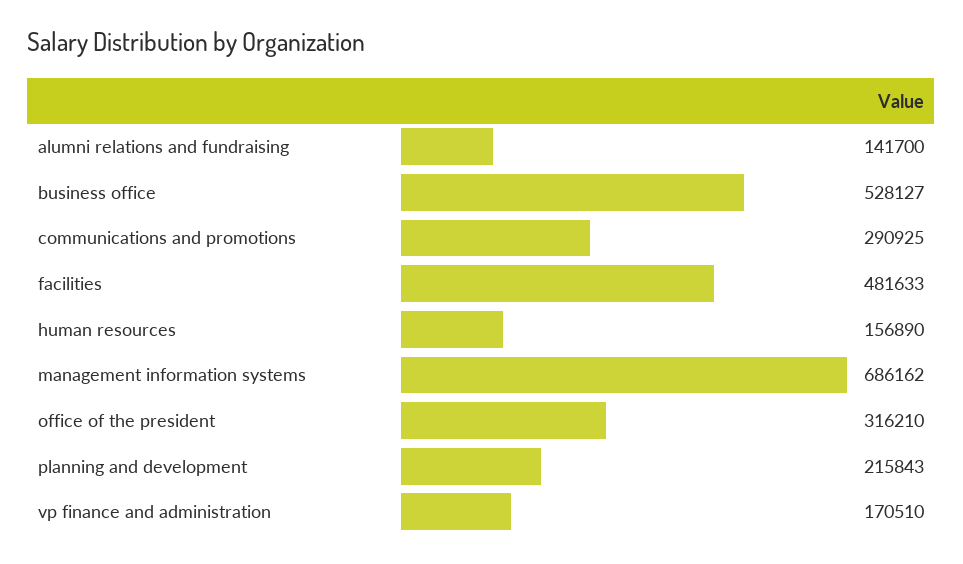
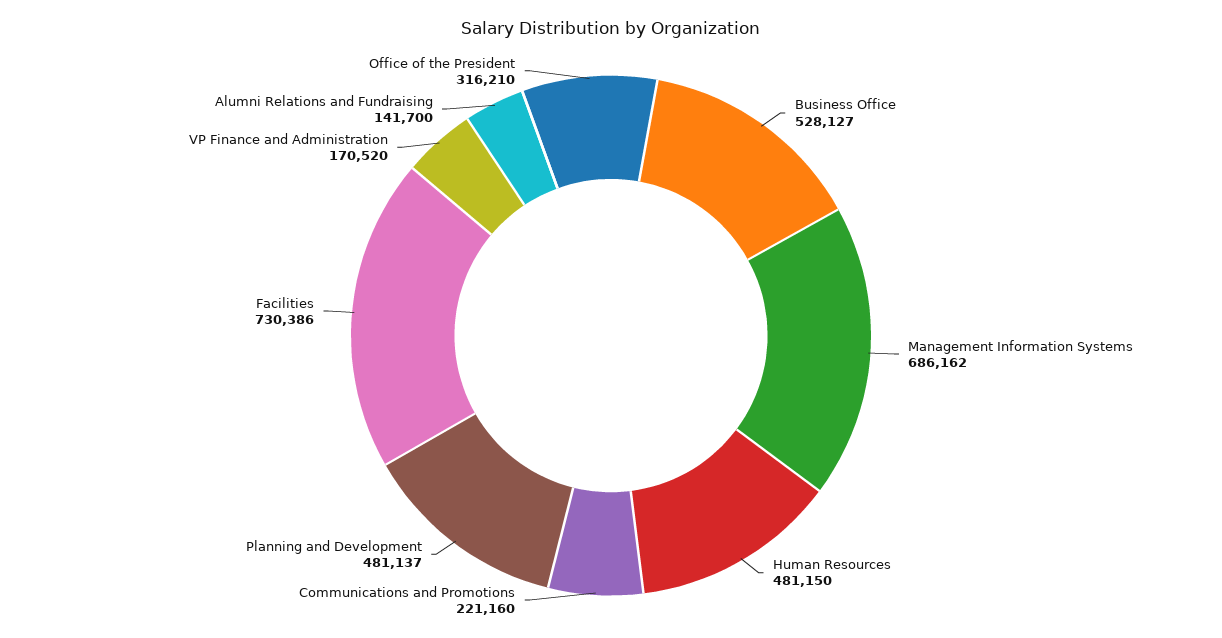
communications and promotions: 290925 -> 221160
facilities: 481633 -> 730386
human resources: 156890 -> 481150
planning and development: 215843 -> 481137
vp finance and administration: 170510 -> 170520

